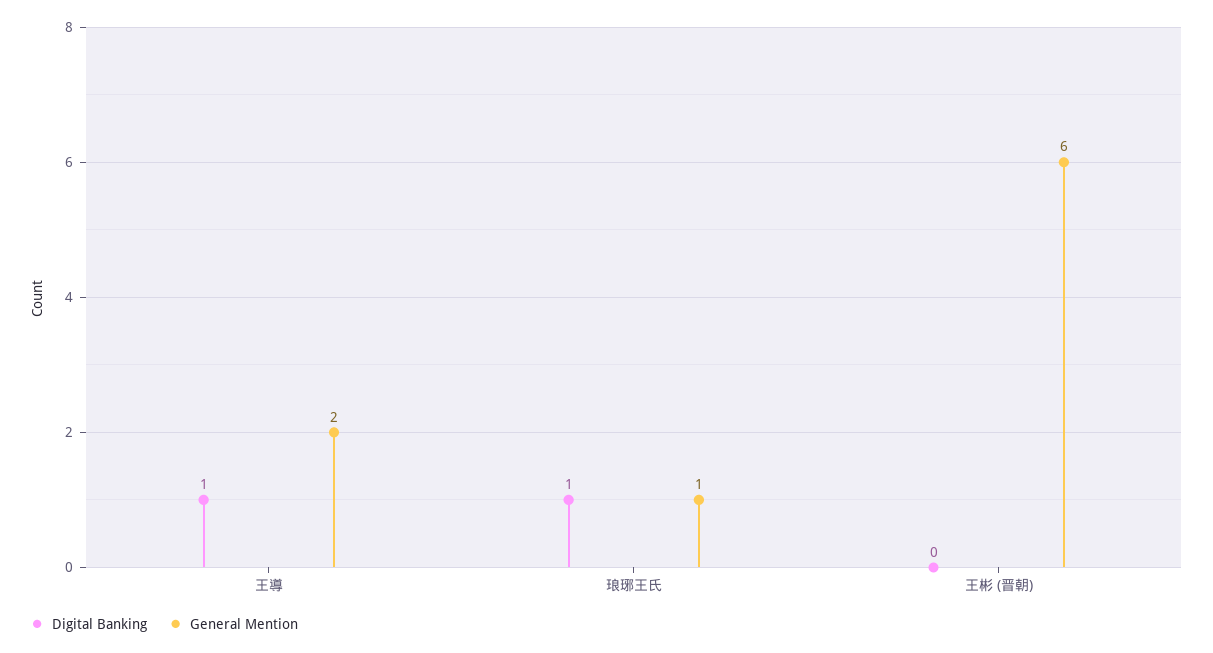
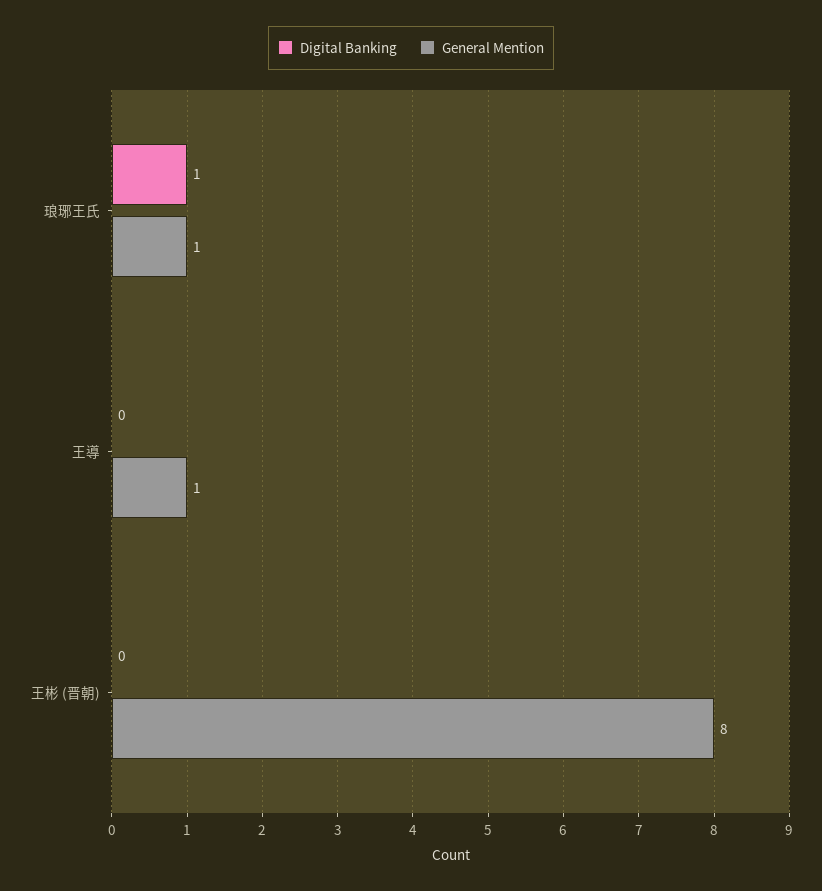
Digital Banking, 王導: 1 -> 0
General Mention, 王導: 2 -> 1
General Mention, 王彬 (晋朝): 6 -> 8

